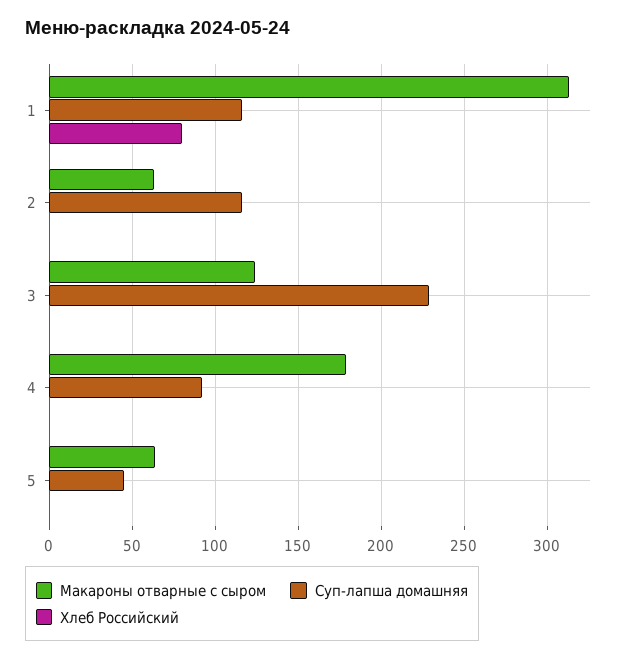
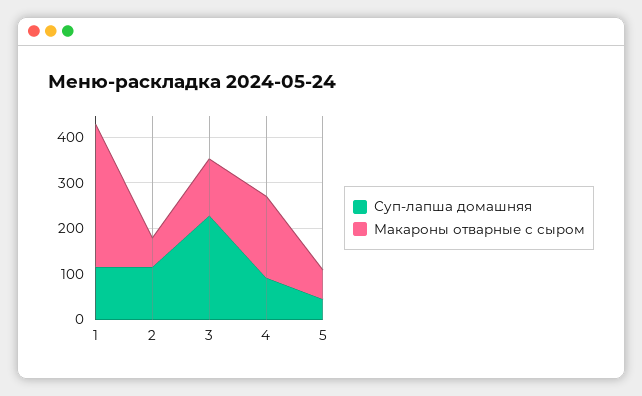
Хлеб Российский, 1: 80 -> none
Хлеб Российский, 2: 0 -> none
Хлеб Российский, 3: 0 -> none
Хлеб Российский, 4: 0 -> none
Хлеб Российский, 5: 0 -> none

